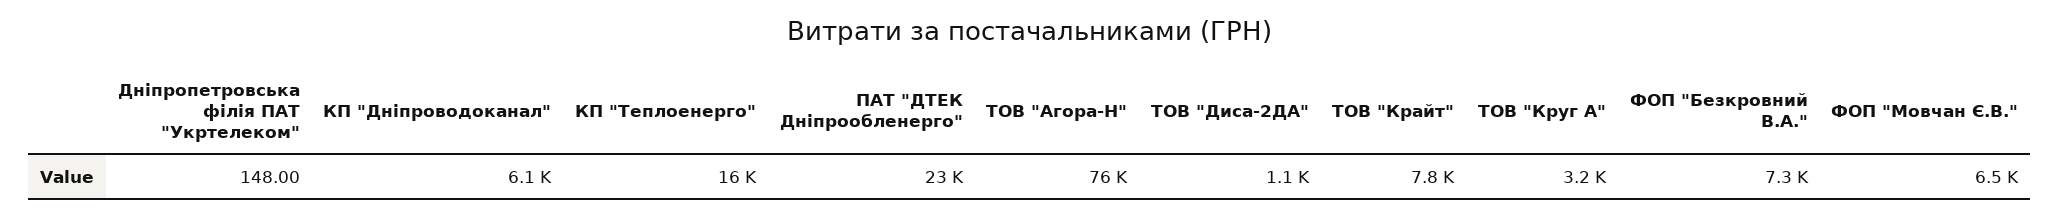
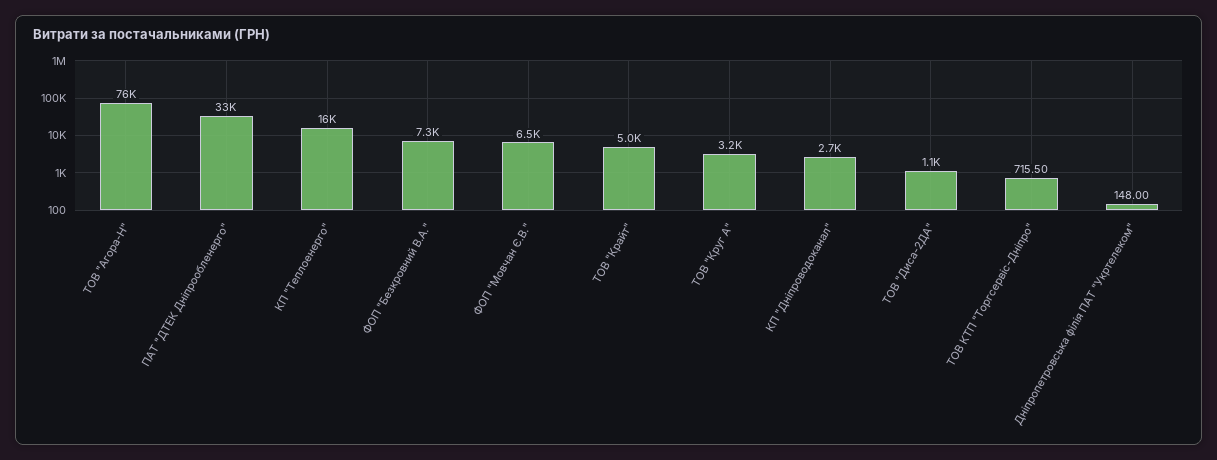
КП "Дніпроводоканал": 6100 -> 2700
ПАТ "ДТЕК Дніпрообленерго": 23000 -> 33000
ТОВ "Крайт": 7800 -> 5000
ТОВ КТП "Торгсервіс-Дніпро": none -> 715.5

